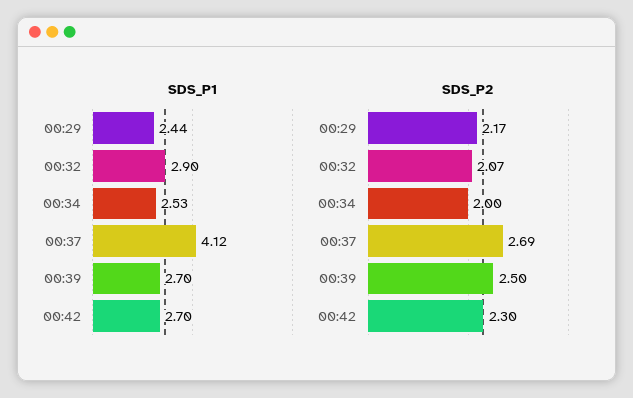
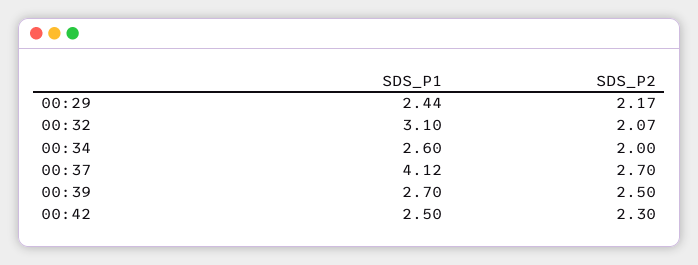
SDS_P1, 00:32: 2.9 -> 3.1
SDS_P1, 00:34: 2.53 -> 2.6
SDS_P1, 00:42: 2.7 -> 2.5
SDS_P2, 00:37: 2.69 -> 2.7

